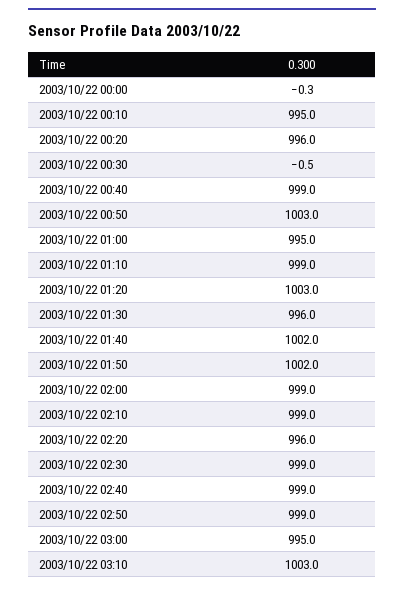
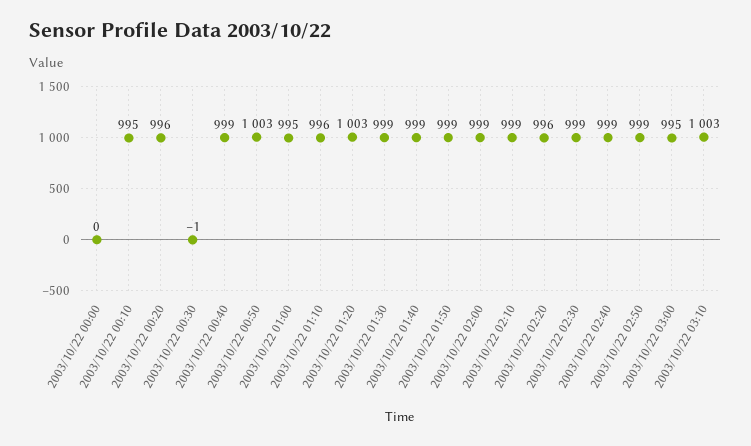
2003/10/22 01:10: 999 -> 996
2003/10/22 01:30: 996 -> 999
2003/10/22 01:40: 1002 -> 999
2003/10/22 01:50: 1002 -> 999

